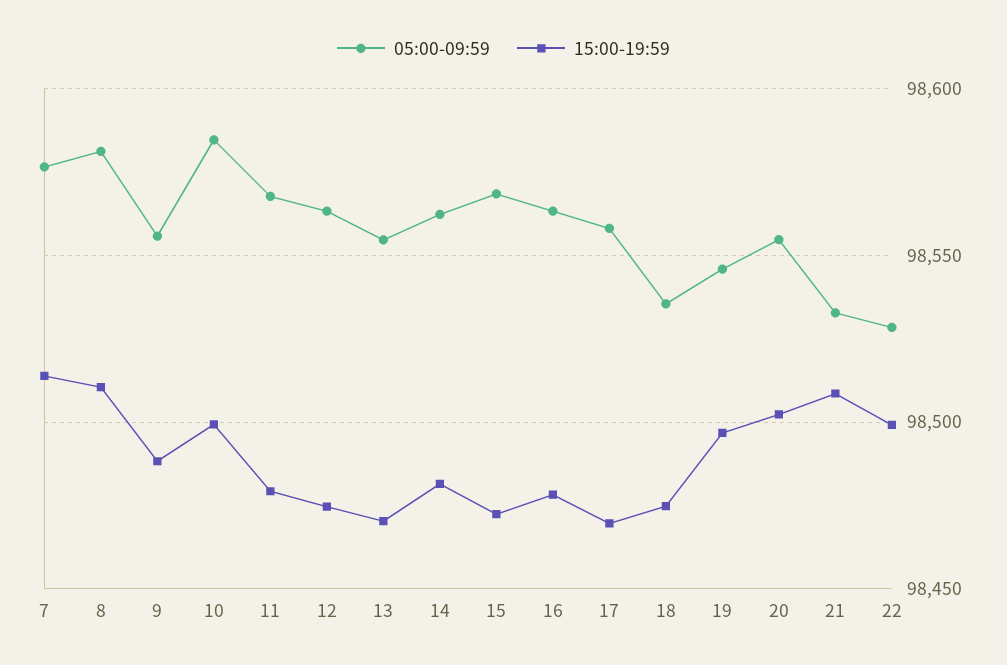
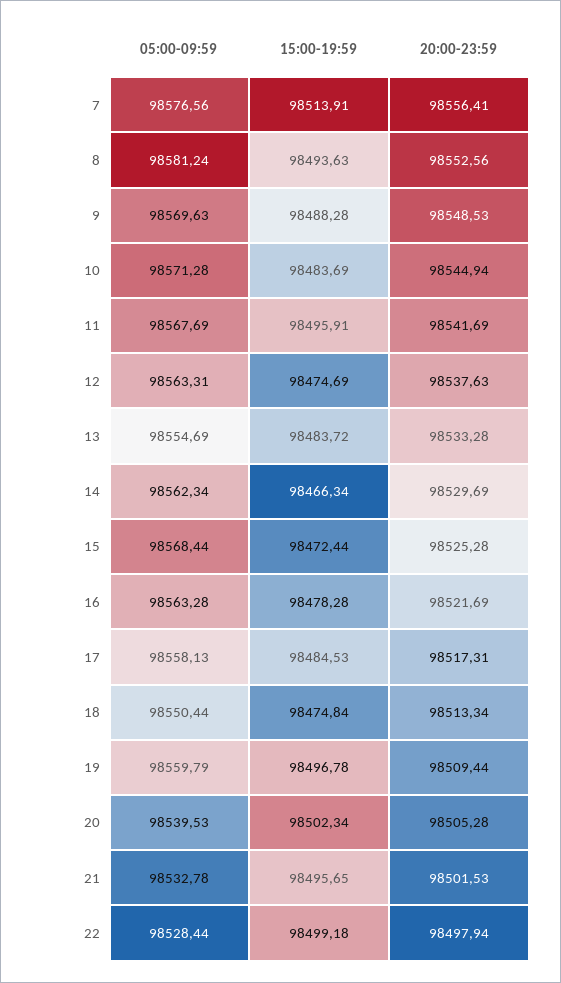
15:00-19:59, 8: 98510 -> 98493.63
05:00-09:59, 9: 98555 -> 98569.63
05:00-09:59, 10: 98585 -> 98571.28
15:00-19:59, 10: 98500 -> 98483.69
15:00-19:59, 11: 98480 -> 98495.91
15:00-19:59, 13: 98470 -> 98483.72
15:00-19:59, 14: 98480 -> 98466.34
15:00-19:59, 17: 98470 -> 98484.53
05:00-09:59, 18: 98535 -> 98550.44
05:00-09:59, 19: 98545 -> 98559.79
05:00-09:59, 20: 98555 -> 98539.53
15:00-19:59, 21: 98510 -> 98495.65
20:00-23:59, 7: none -> 98556.41
20:00-23:59, 8: none -> 98552.56
20:00-23:59, 9: none -> 98548.53
20:00-23:59, 10: none -> 98544.94
20:00-23:59, 11: none -> 98541.69
20:00-23:59, 12: none -> 98537.63
20:00-23:59, 13: none -> 98533.28
20:00-23:59, 14: none -> 98529.69
20:00-23:59, 15: none -> 98525.28
20:00-23:59, 16: none -> 98521.69
20:00-23:59, 17: none -> 98517.31
20:00-23:59, 18: none -> 98513.34
20:00-23:59, 19: none -> 98509.44
20:00-23:59, 20: none -> 98505.28
20:00-23:59, 21: none -> 98501.53
20:00-23:59, 22: none -> 98497.94

